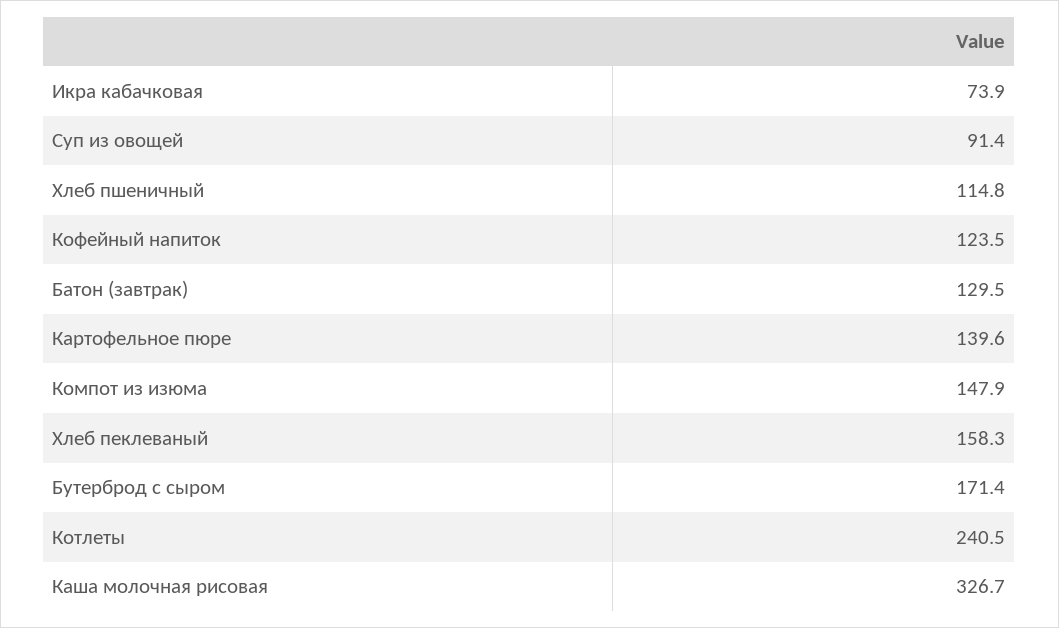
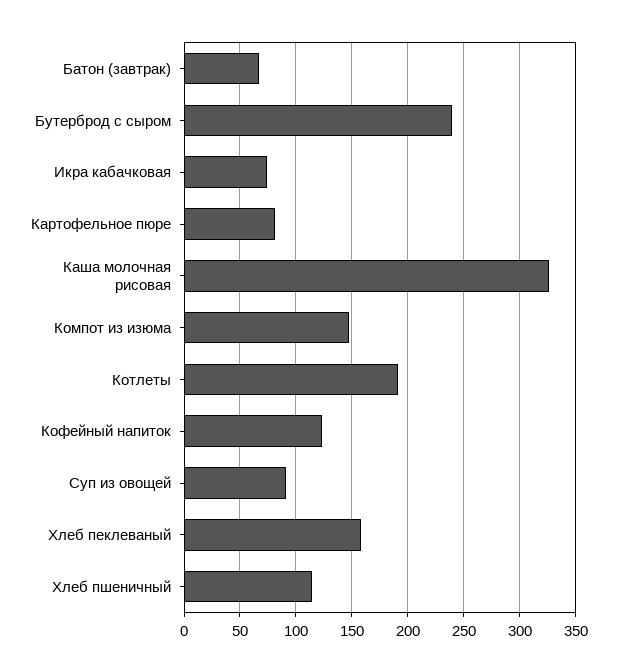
Батон (завтрак): 129.5 -> 70
Картофельное пюре: 139.6 -> 80
Бутерброд с сыром: 171.4 -> 240
Котлеты: 240.5 -> 190

